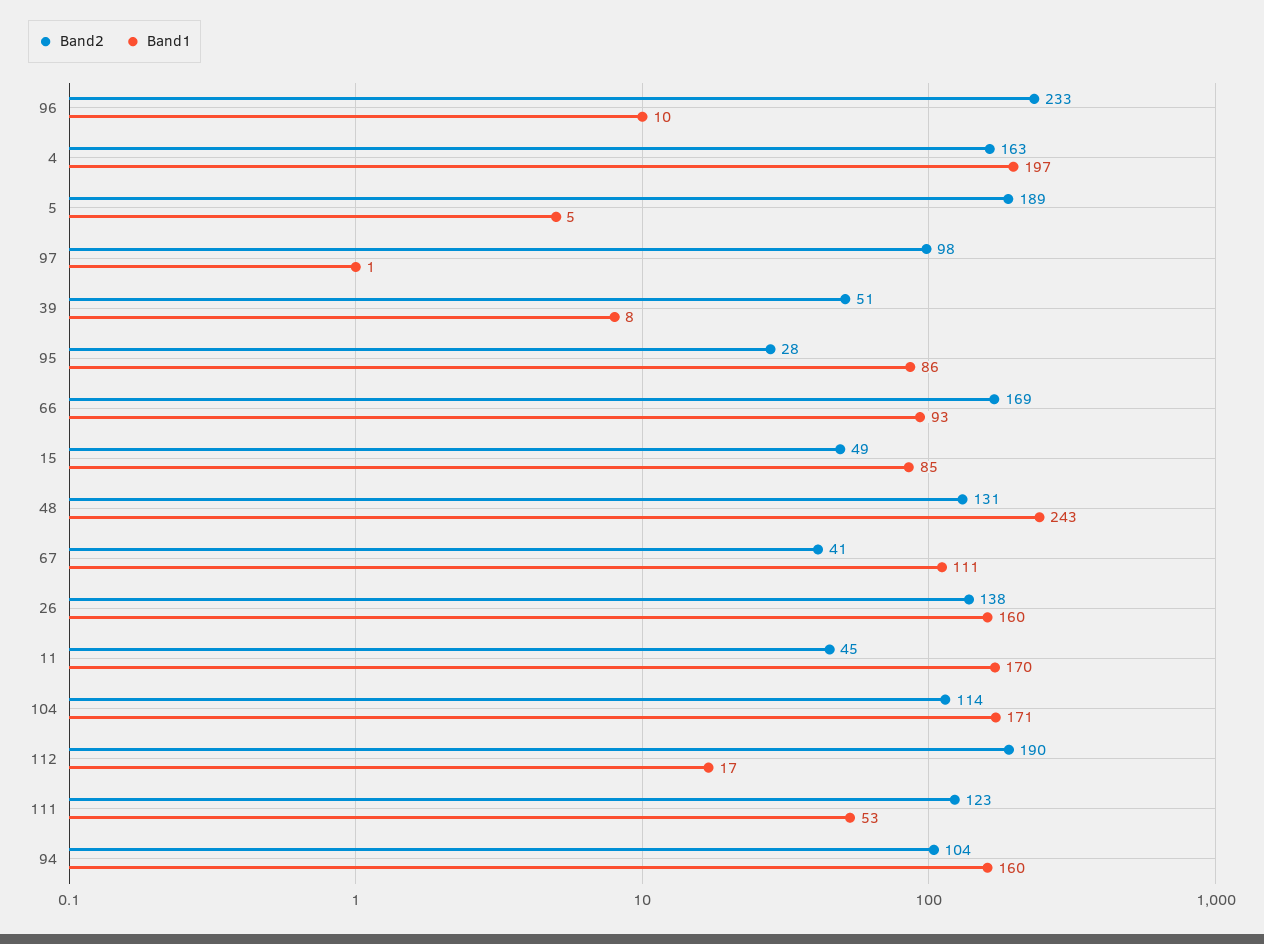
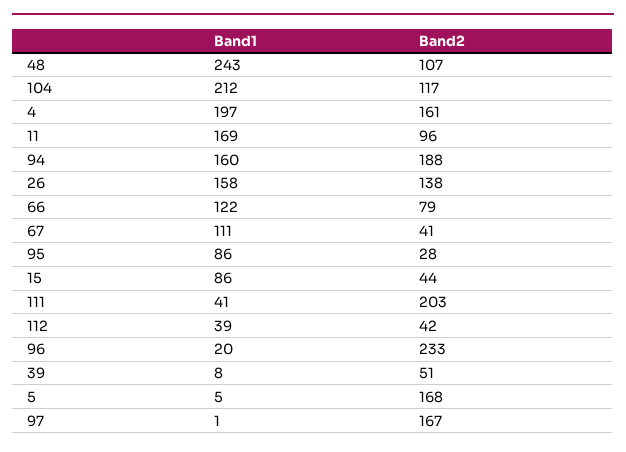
Band1, 96: 10 -> 20
Band2, 4: 163 -> 161
Band2, 5: 189 -> 168
Band2, 97: 98 -> 167
Band2, 66: 169 -> 79
Band1, 66: 93 -> 122
Band2, 15: 49 -> 44
Band1, 15: 85 -> 86
Band2, 48: 131 -> 107
Band1, 26: 160 -> 158
Band2, 11: 45 -> 96
Band1, 11: 170 -> 169
Band2, 104: 114 -> 117
Band1, 104: 171 -> 212
Band2, 112: 190 -> 42
Band1, 112: 17 -> 39
Band2, 111: 123 -> 203
Band1, 111: 53 -> 41
Band2, 94: 104 -> 188

